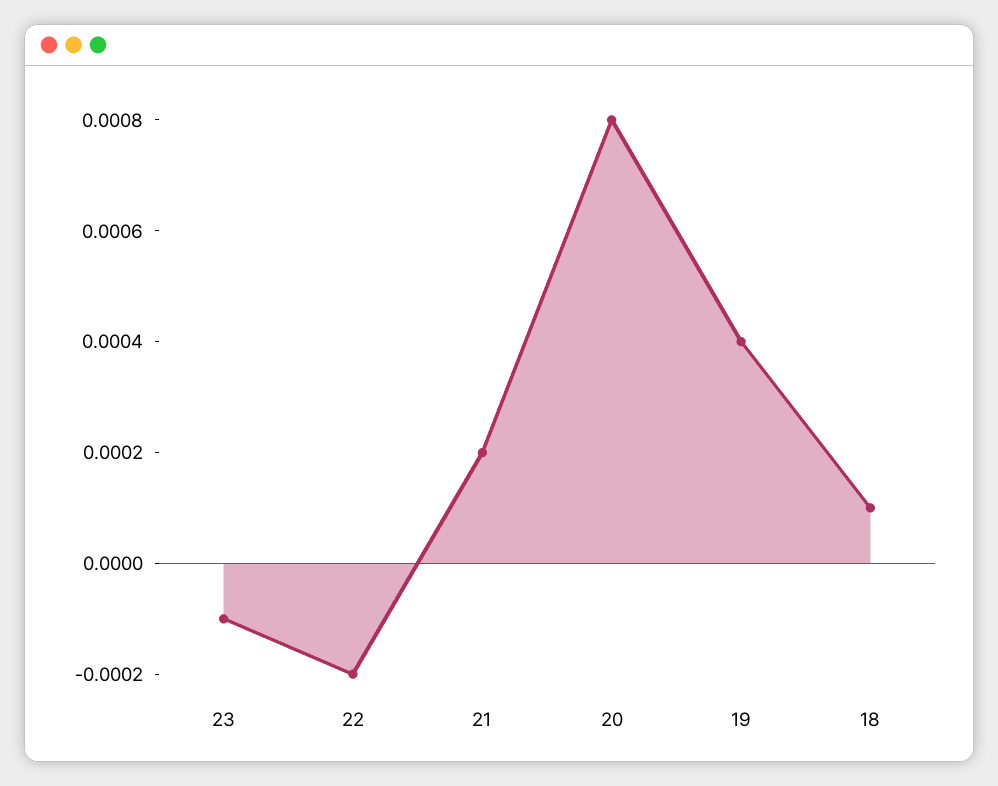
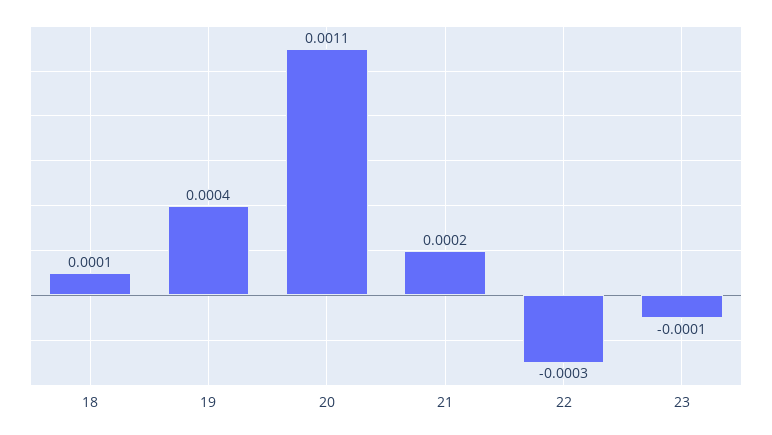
22: -0.0002 -> -0.0003
20: 0.0008 -> 0.0011

